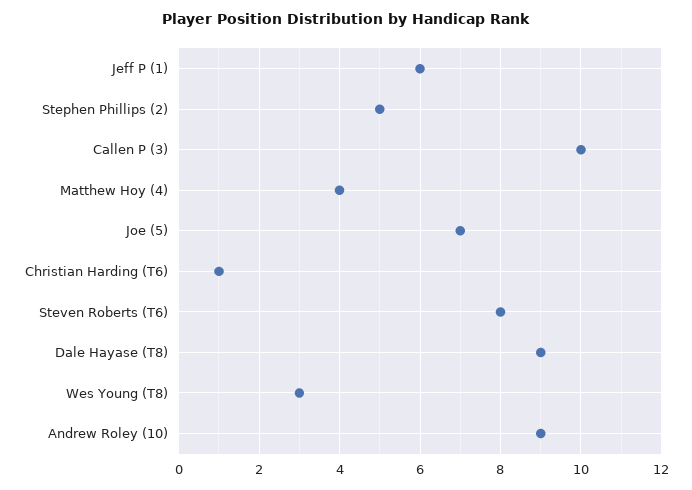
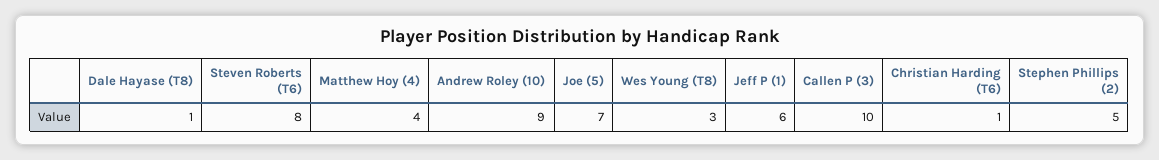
Dale Hayase (T8): 9 -> 1

